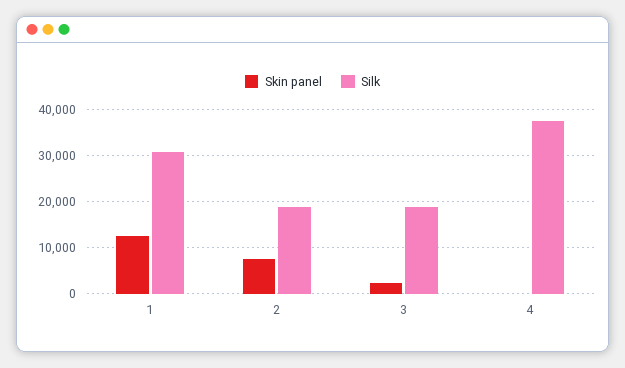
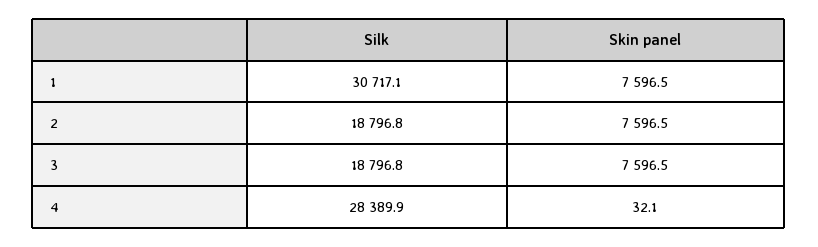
Skin panel, 1: 12000 -> 7596.5
Skin panel, 3: 2000 -> 7596.5
Silk, 4: 38000 -> 28389.9

